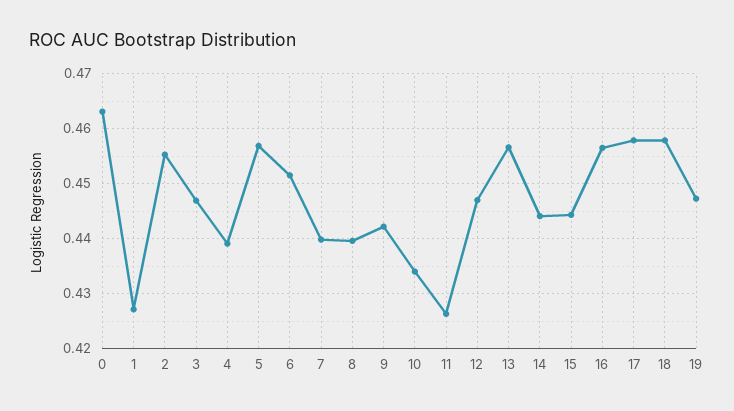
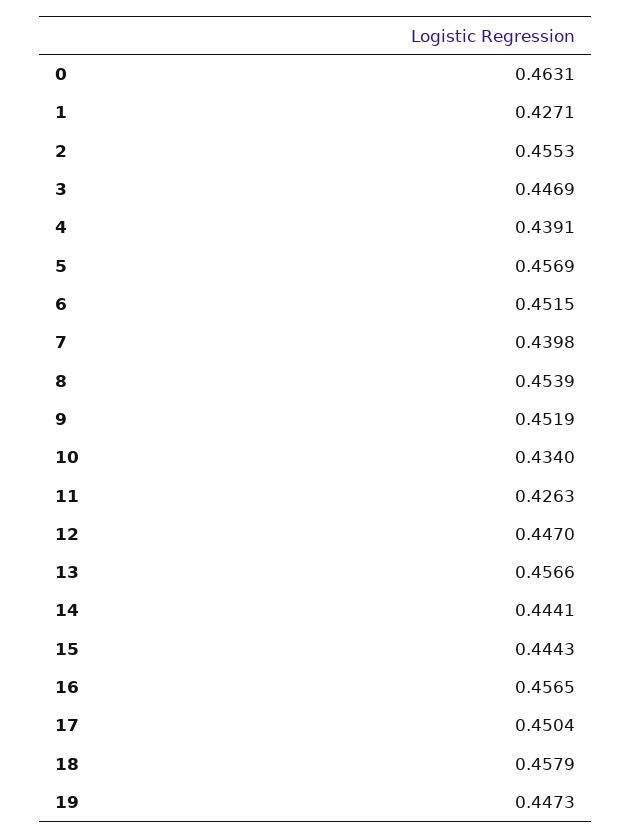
8: 0.44 -> 0.4539
9: 0.442 -> 0.4519
17: 0.458 -> 0.4504

